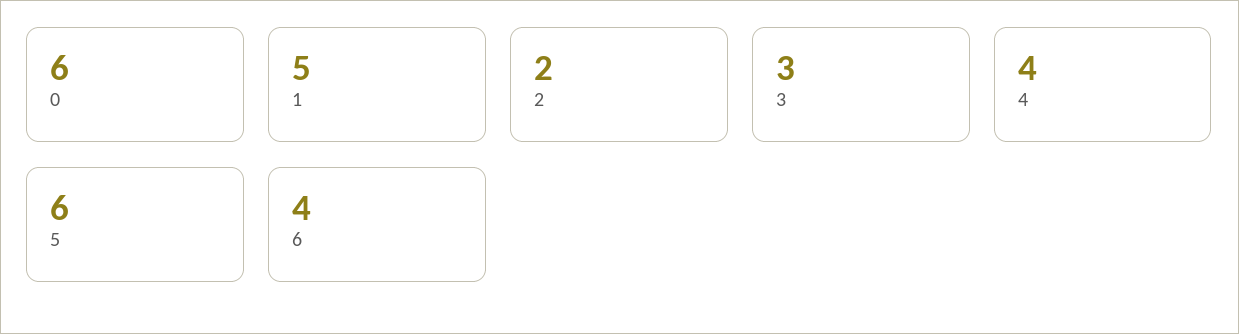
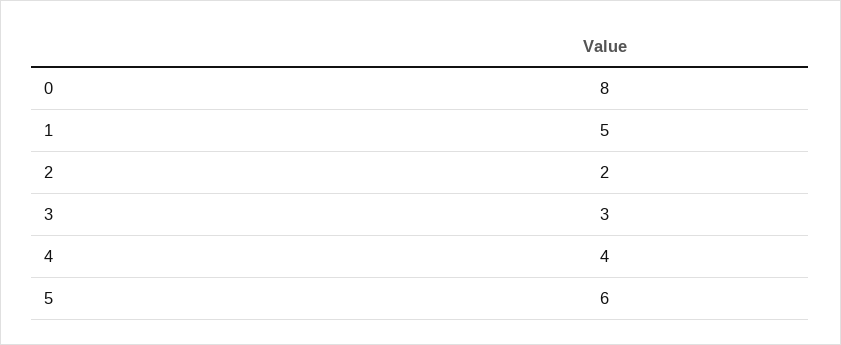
0: 6 -> 8
6: 4 -> none

